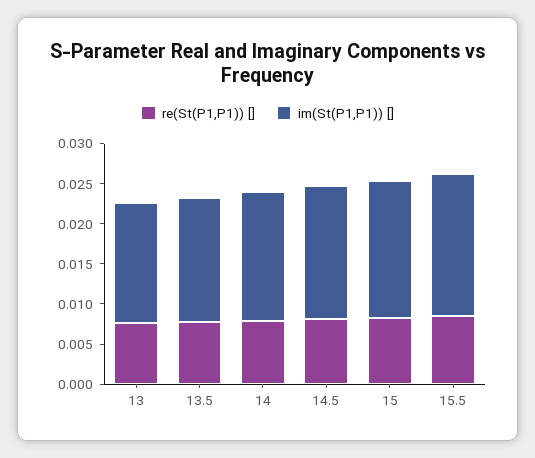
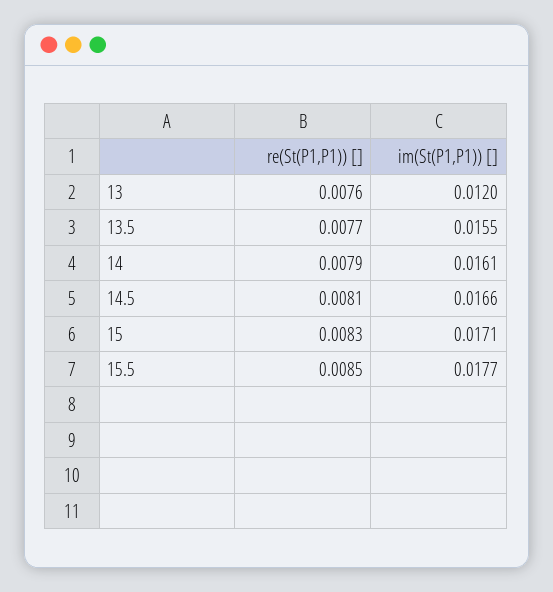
im(St(P1,P1)) [], 13: 0.015 -> 0.012

